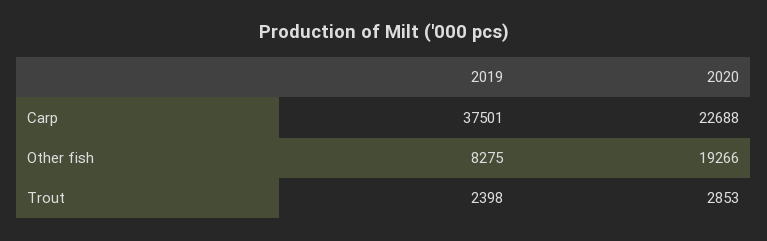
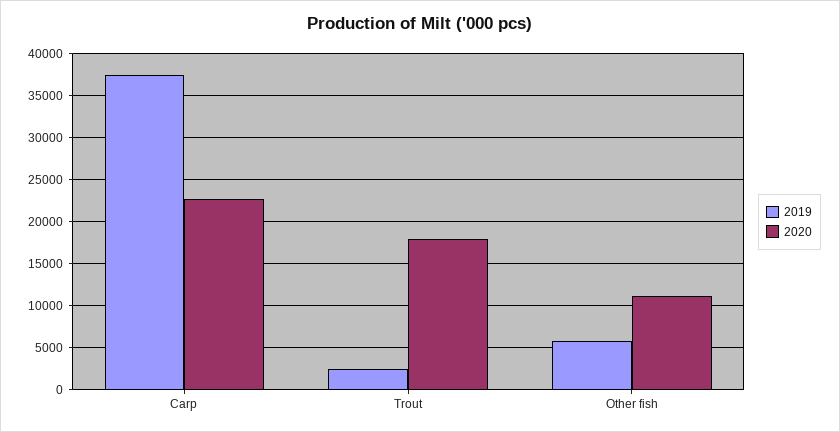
2019, Other fish: 8275 -> 6000
2020, Other fish: 19266 -> 11000
2020, Trout: 2853 -> 18000

